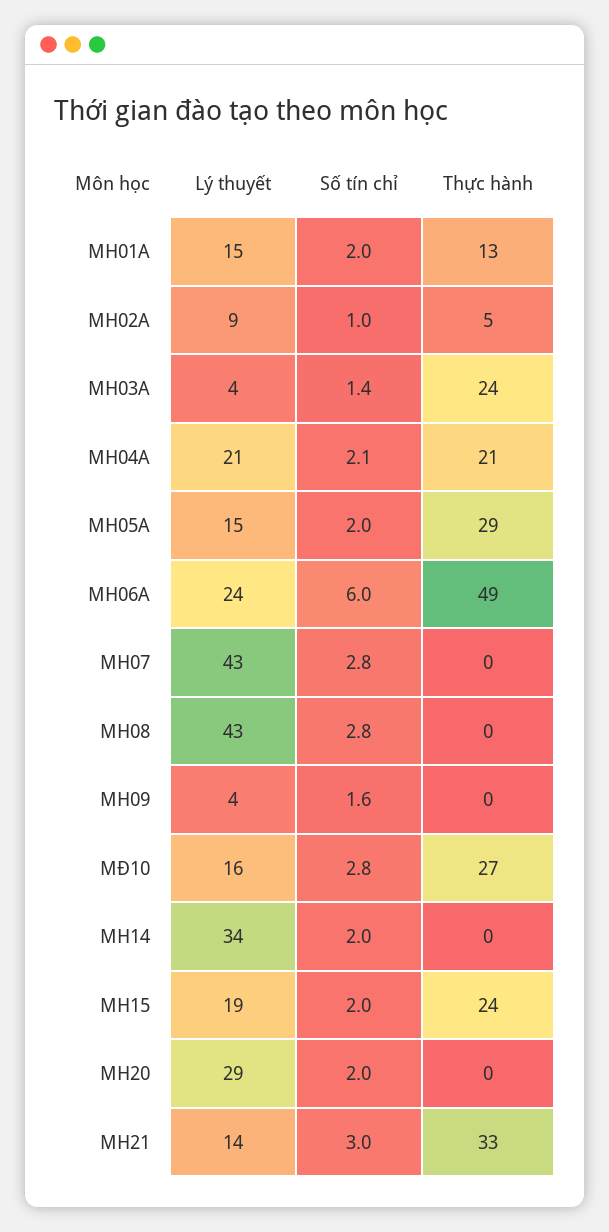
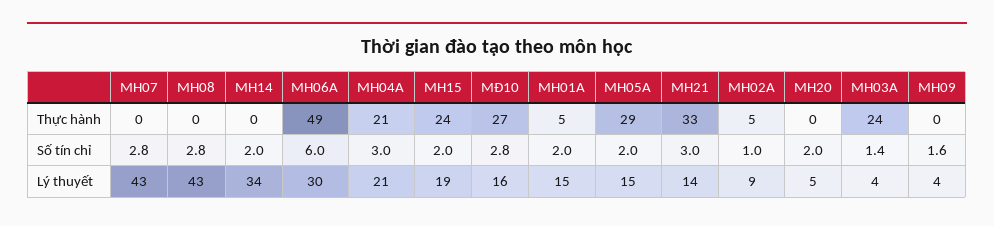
Thực hành, MH01A: 13 -> 5
Số tín chỉ, MH04A: 2.1 -> 3
Lý thuyết, MH06A: 24 -> 30
Lý thuyết, MH20: 29 -> 5

